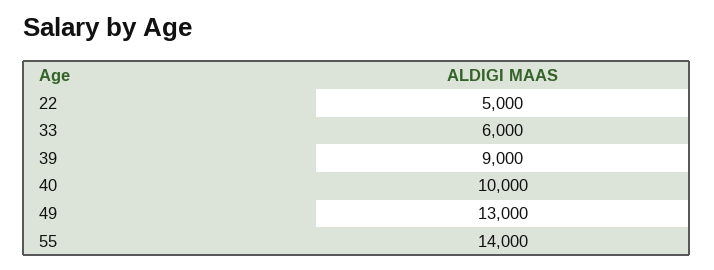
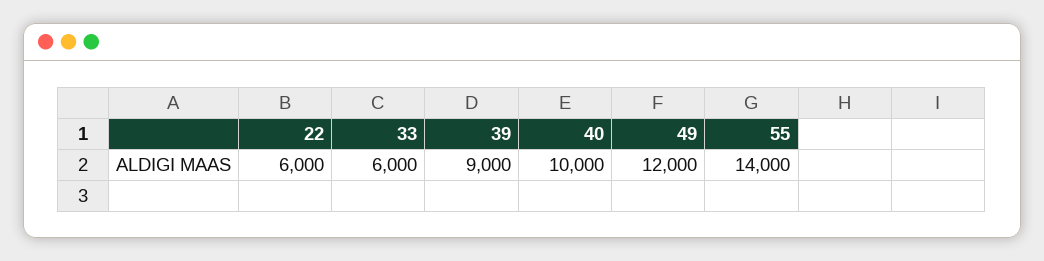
22: 5000 -> 6000
49: 13000 -> 12000

